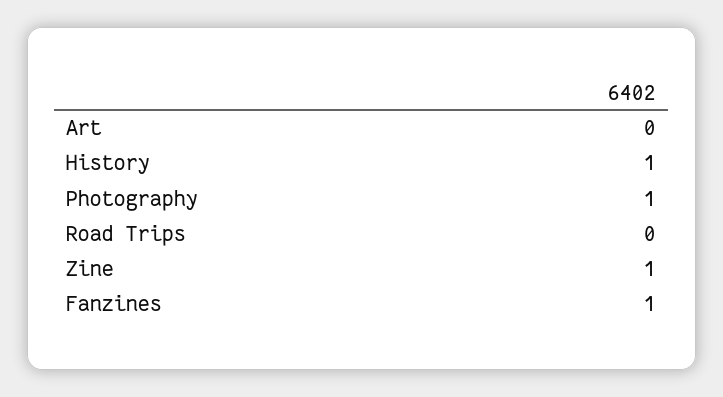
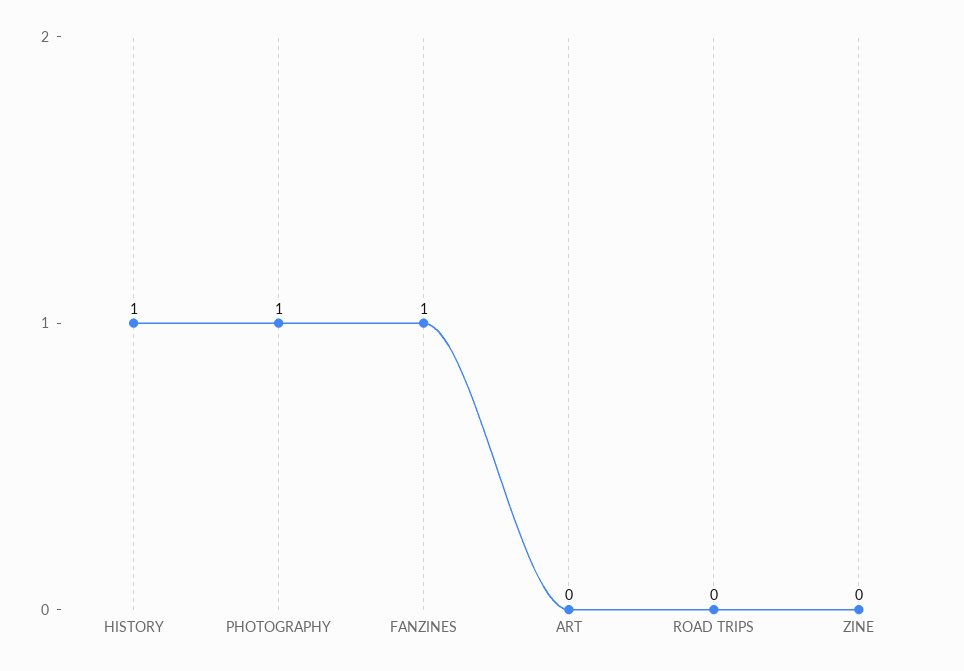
Zine: 1 -> 0

